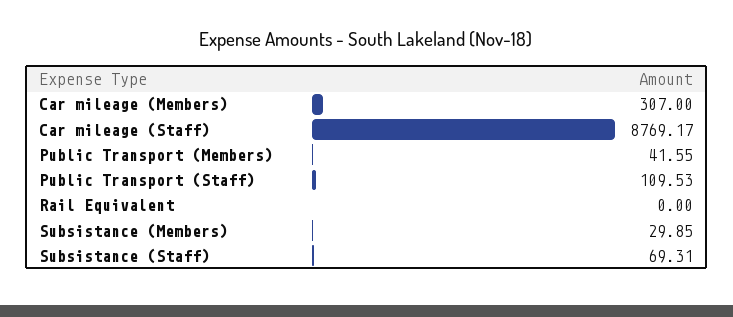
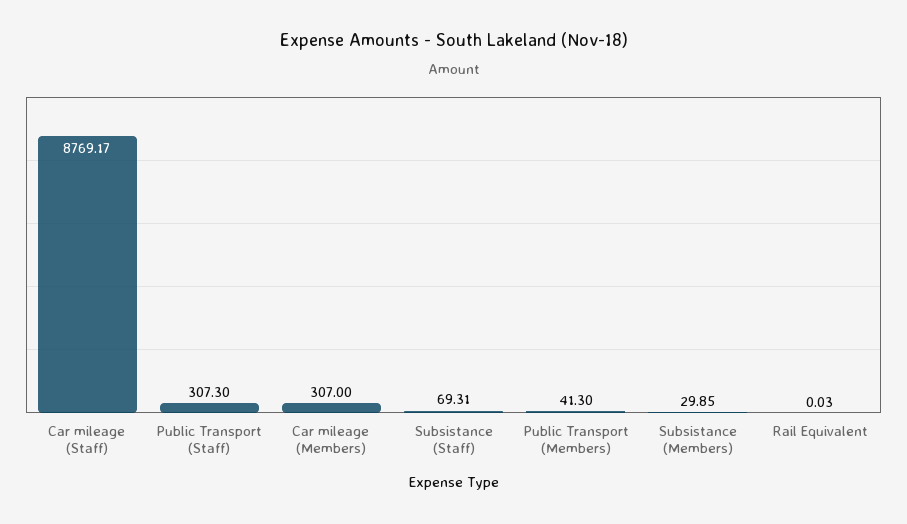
Public Transport (Members): 41.55 -> 41.3
Public Transport (Staff): 109.53 -> 307.3
Rail Equivalent: 0 -> 0.03

